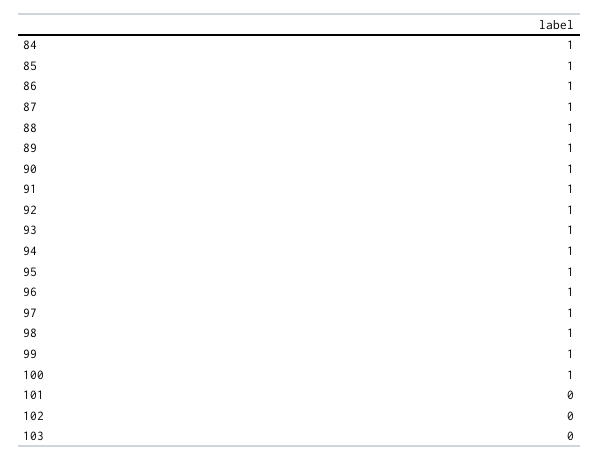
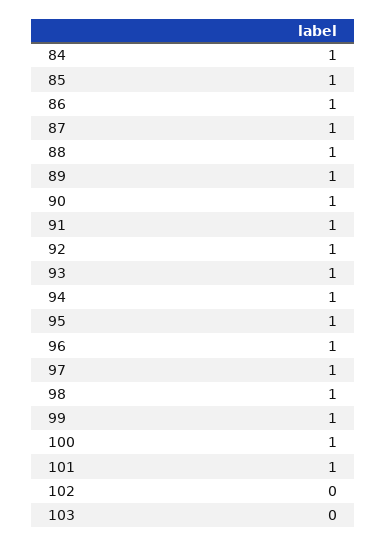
101: 0 -> 1

